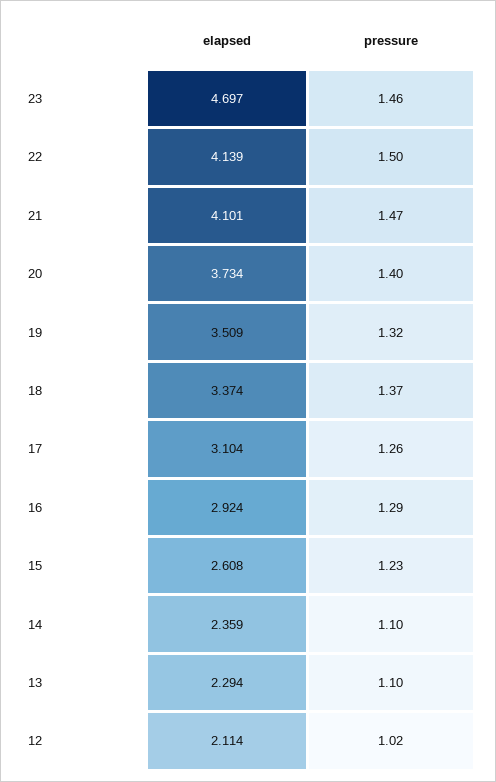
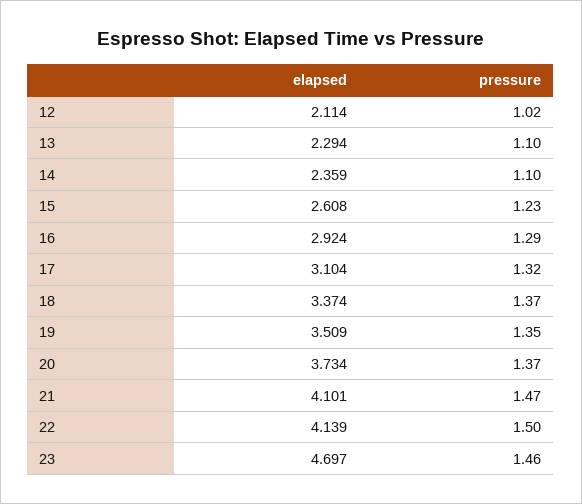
pressure, 20: 1.4 -> 1.37
pressure, 19: 1.32 -> 1.35
pressure, 17: 1.26 -> 1.32

